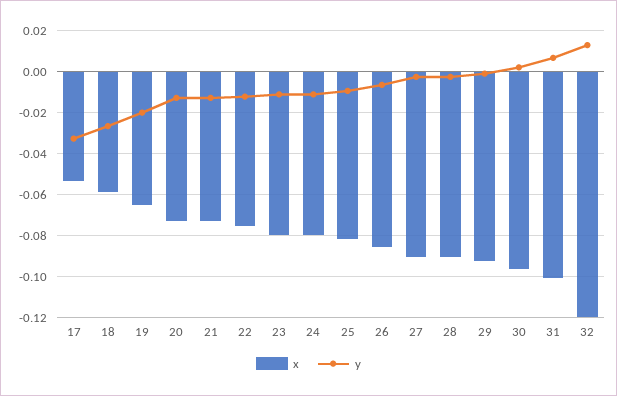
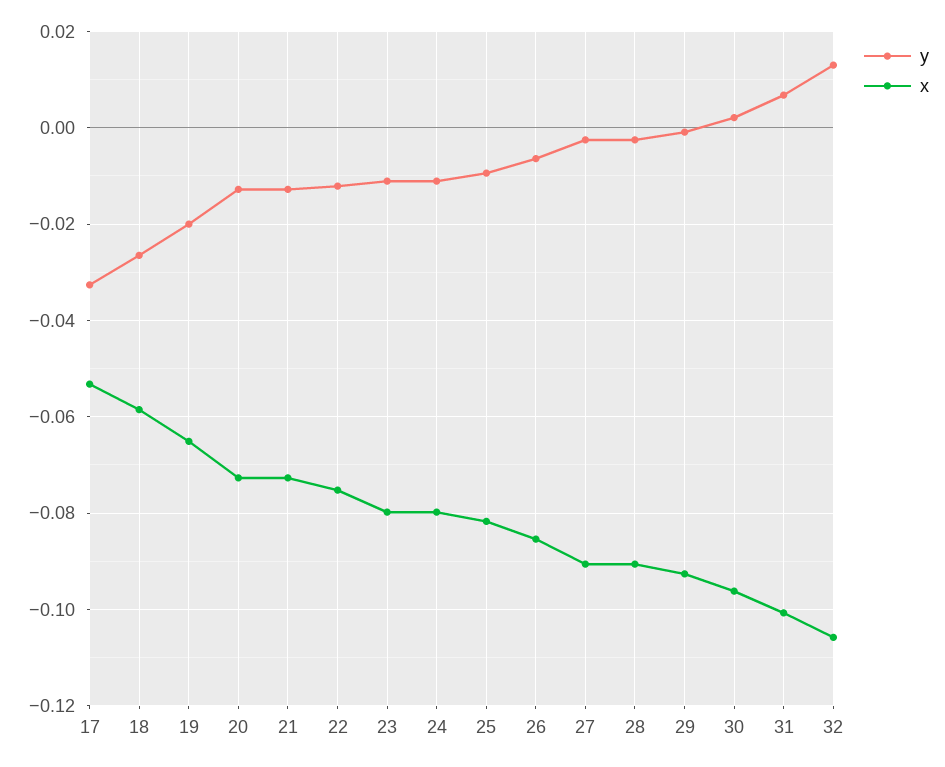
x, 32: -0.12 -> -0.106

